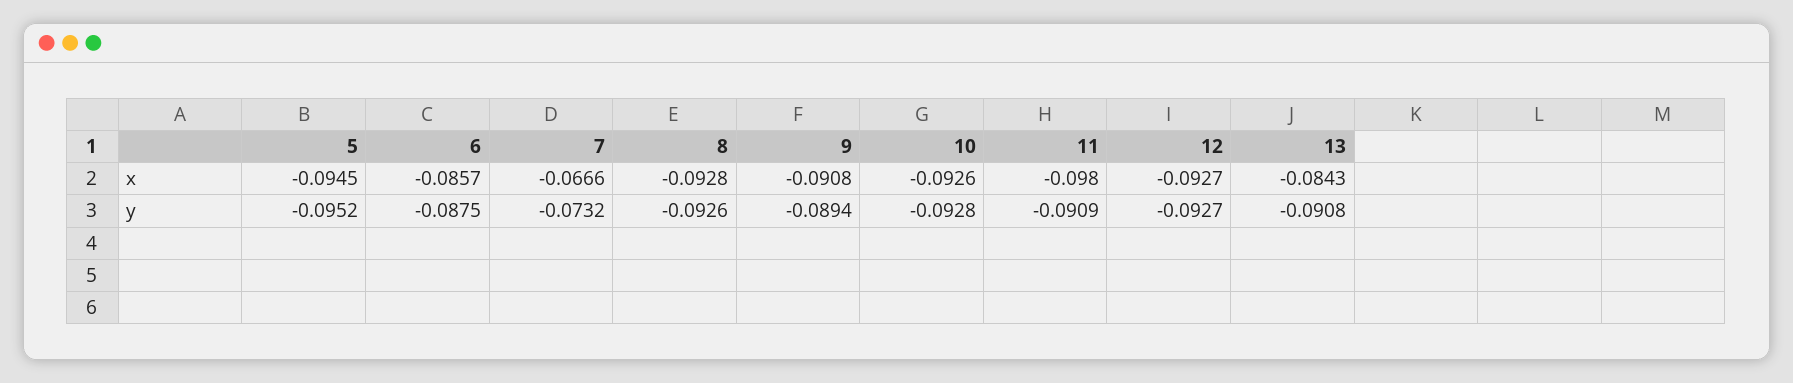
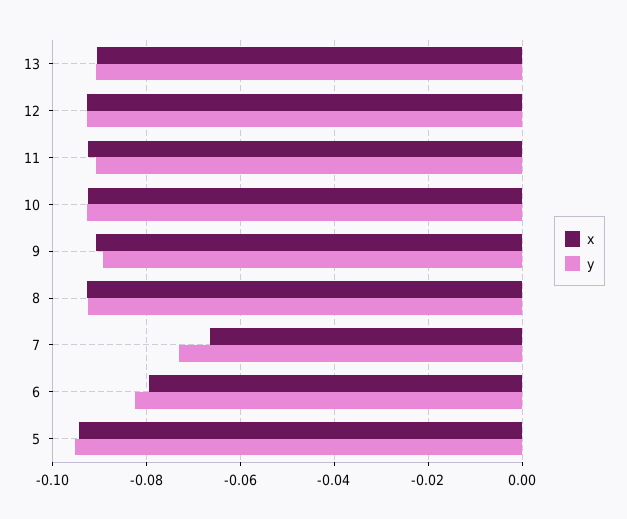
x, 6: -0.0857 -> -0.08
x, 11: -0.098 -> -0.092
x, 13: -0.0843 -> -0.09
y, 6: -0.0875 -> -0.082

